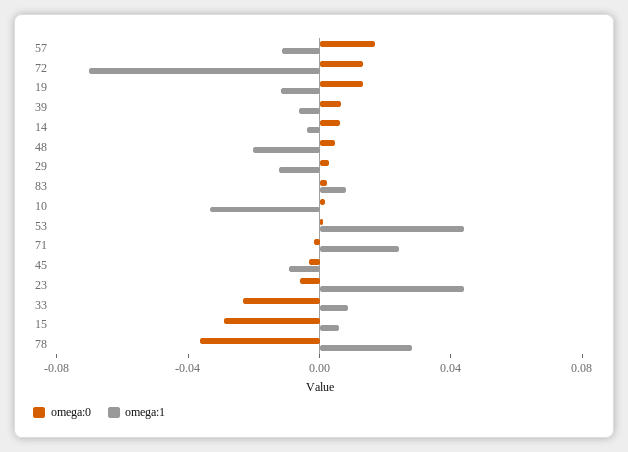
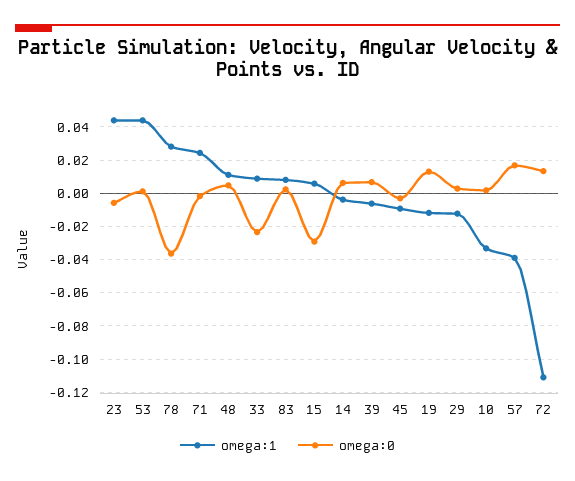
omega:1, 57: -0.01 -> -0.04
omega:1, 72: -0.07 -> -0.11
omega:1, 48: -0.02 -> 0.01

